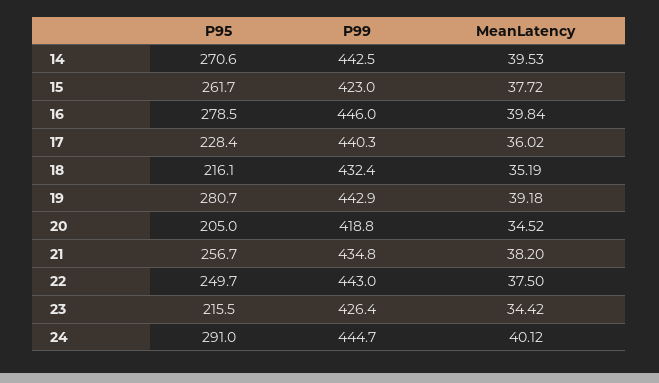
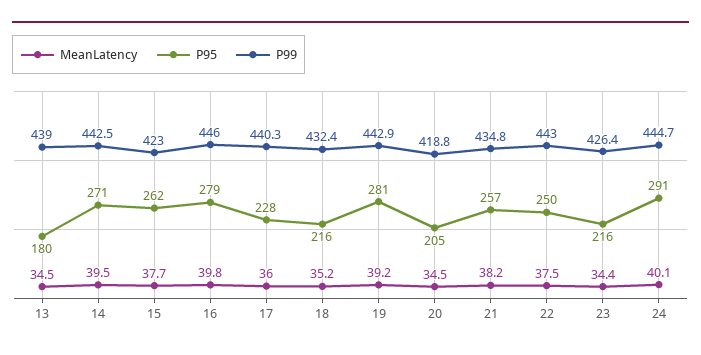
MeanLatency, 13: none -> 34.5
P95, 13: none -> 180
P99, 13: none -> 439

